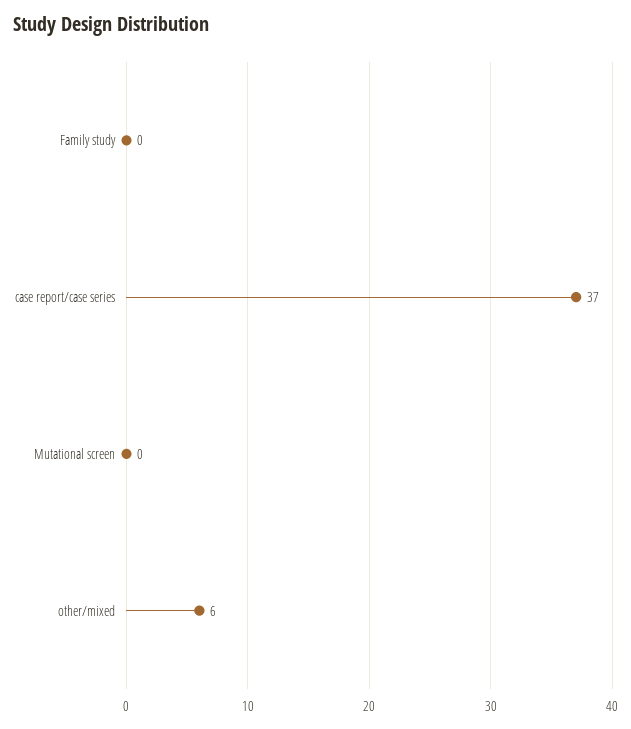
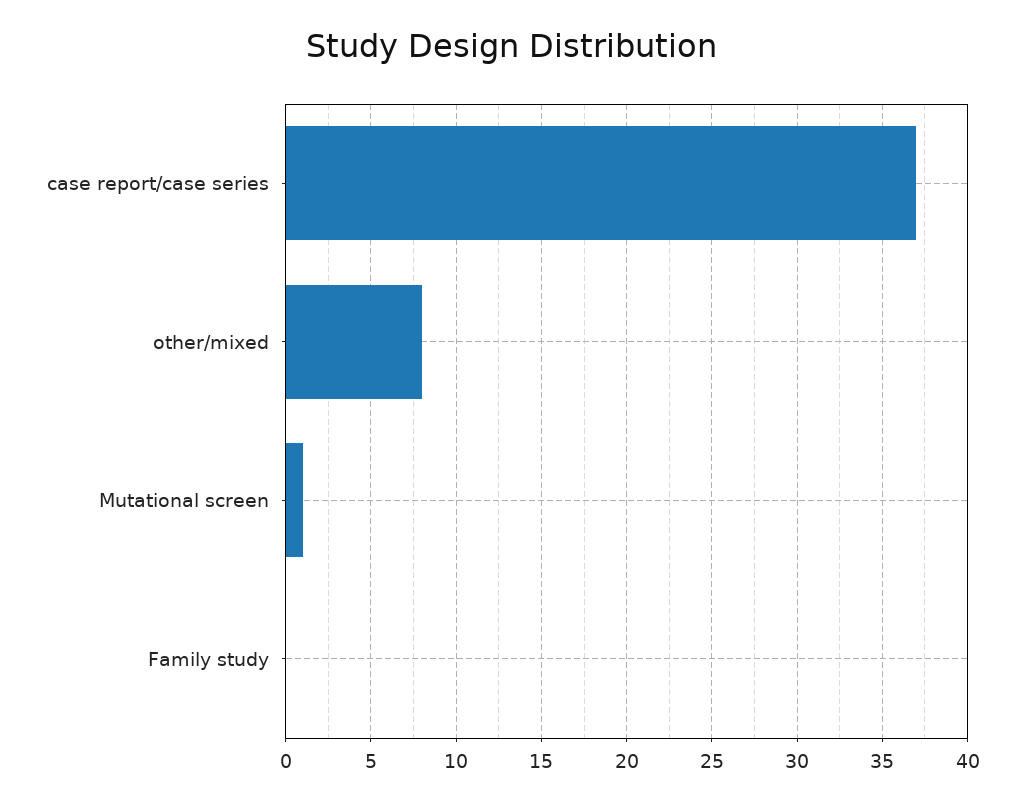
Mutational screen: 0 -> 1
other/mixed: 6 -> 8

